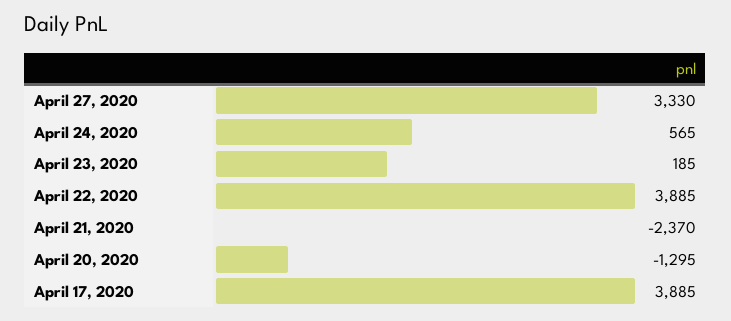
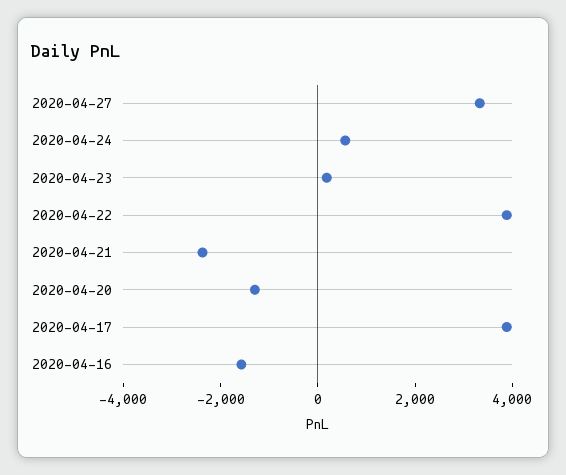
2020-04-16: none -> -1500

